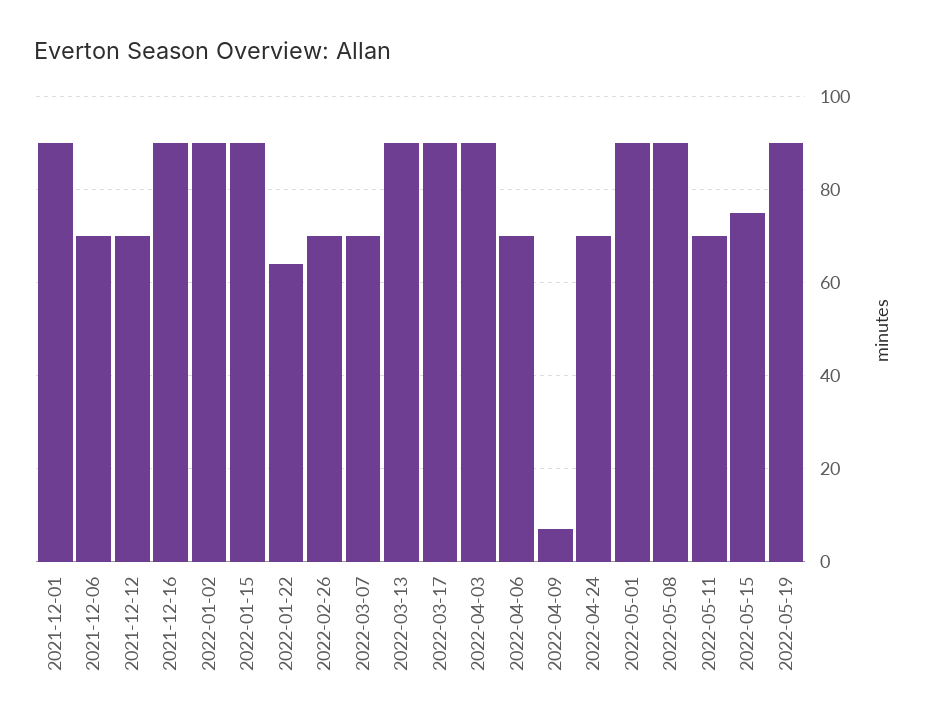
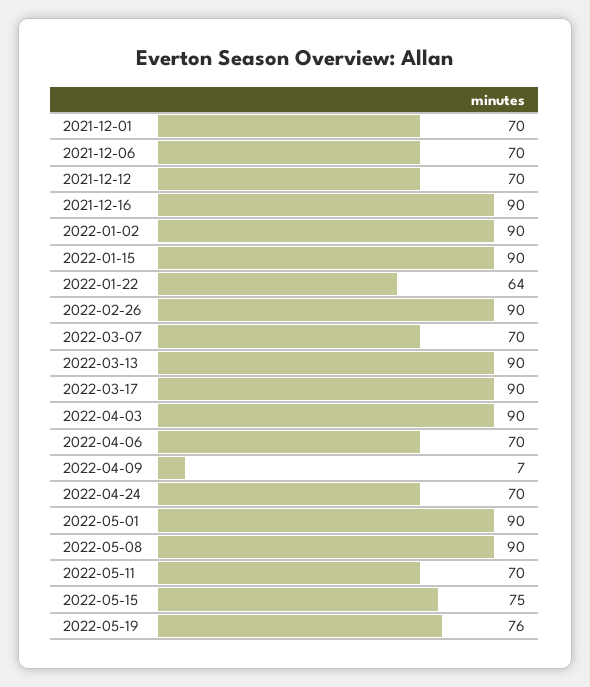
2021-12-01: 90 -> 70
2022-02-26: 70 -> 90
2022-05-19: 90 -> 76

